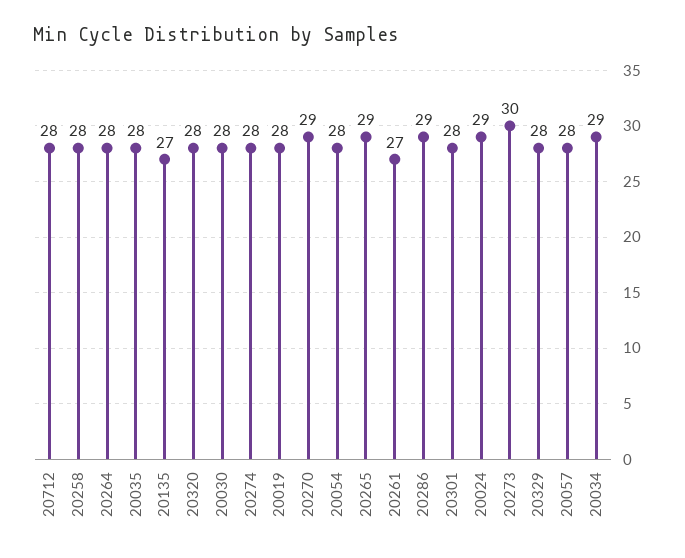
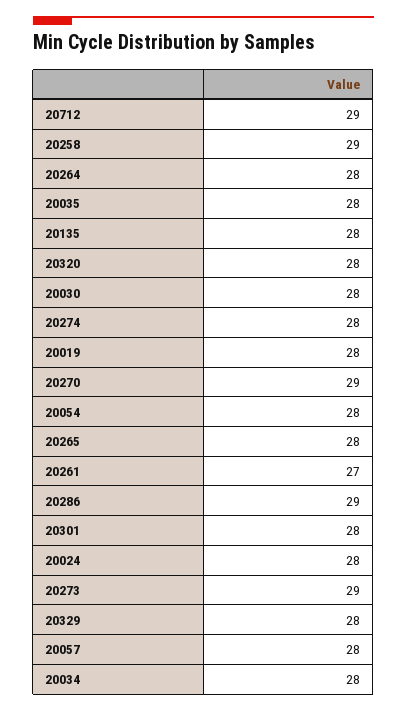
20712: 28 -> 29
20258: 28 -> 29
20135: 27 -> 28
20265: 29 -> 28
20024: 29 -> 28
20273: 30 -> 29
20034: 29 -> 28

